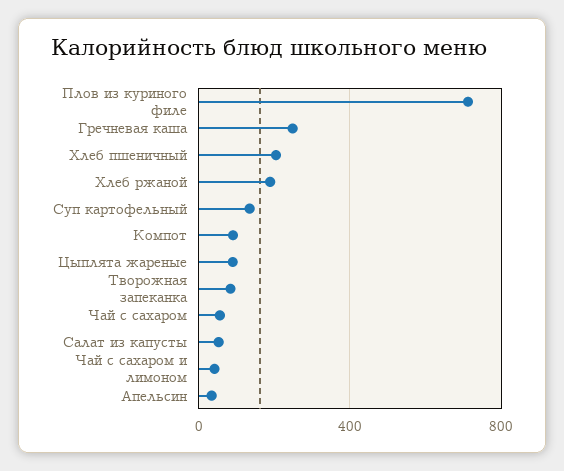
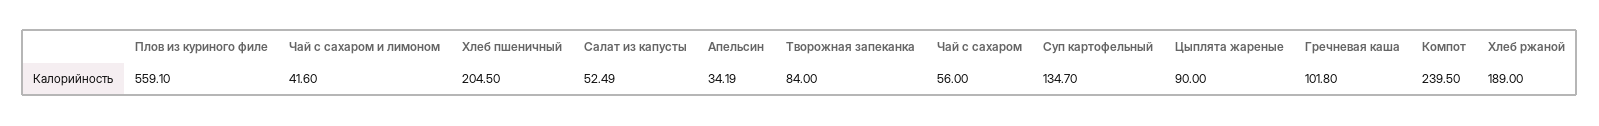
Плов из куриного филе: 700 -> 559.1
Гречневая каша: 250 -> 101.8
Компот: 100 -> 239.5

